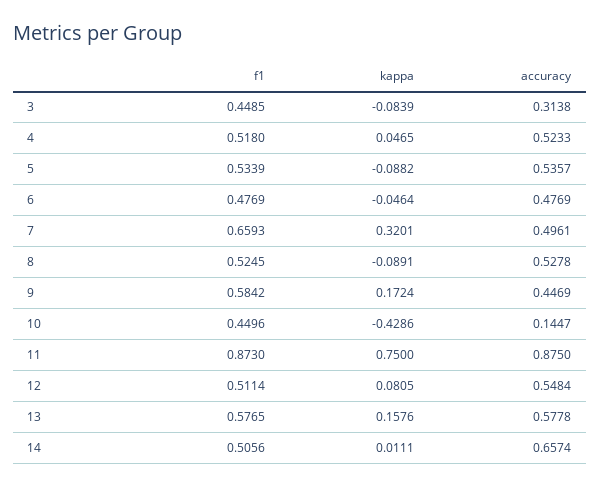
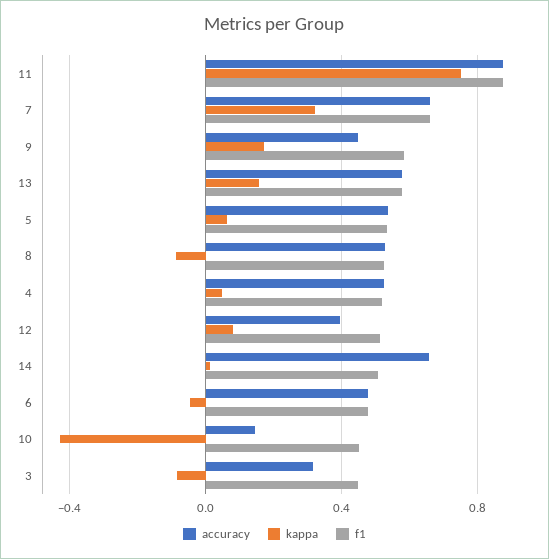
kappa, 5: -0.0882 -> 0.05
accuracy, 7: 0.4961 -> 0.65
accuracy, 12: 0.5484 -> 0.4

